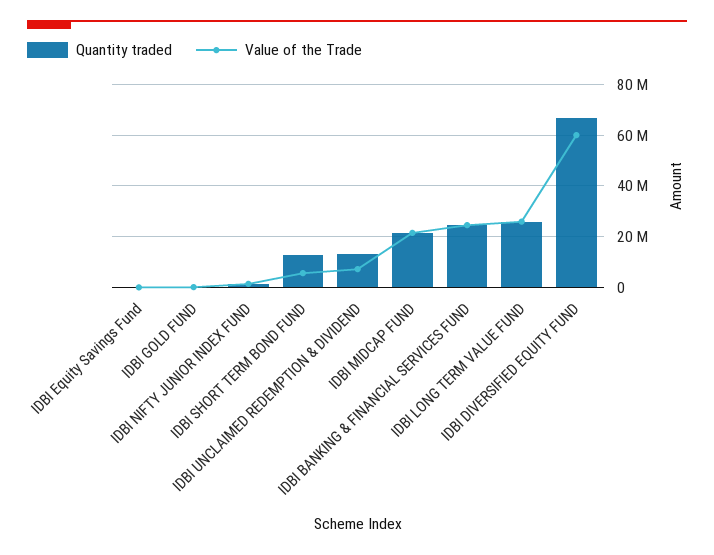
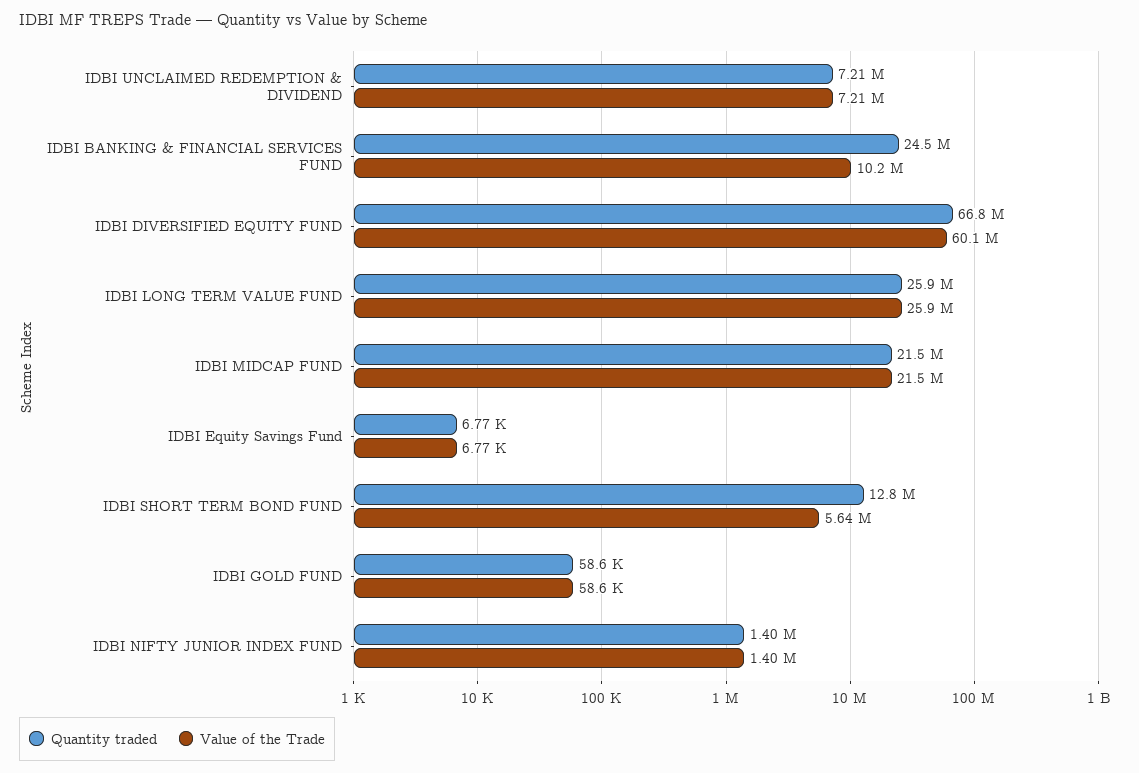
Quantity traded, IDBI UNCLAIMED REDEMPTION & DIVIDEND: 12500000 -> 7210000
Value of the Trade, IDBI BANKING & FINANCIAL SERVICES FUND: 25000000 -> 10200000

